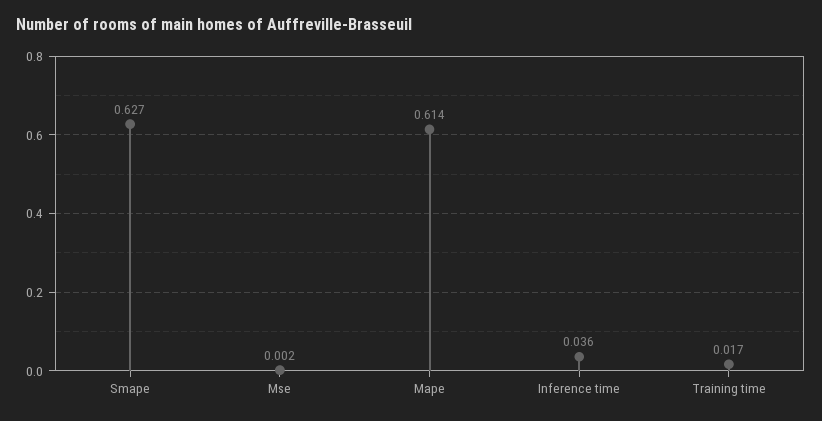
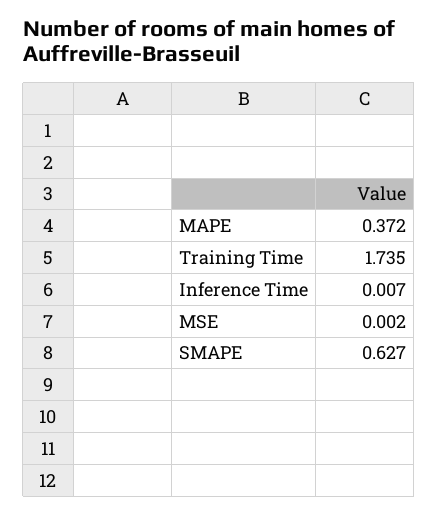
Mape: 0.614 -> 0.372
Inference time: 0.036 -> 0.007
Training time: 0.017 -> 1.735

